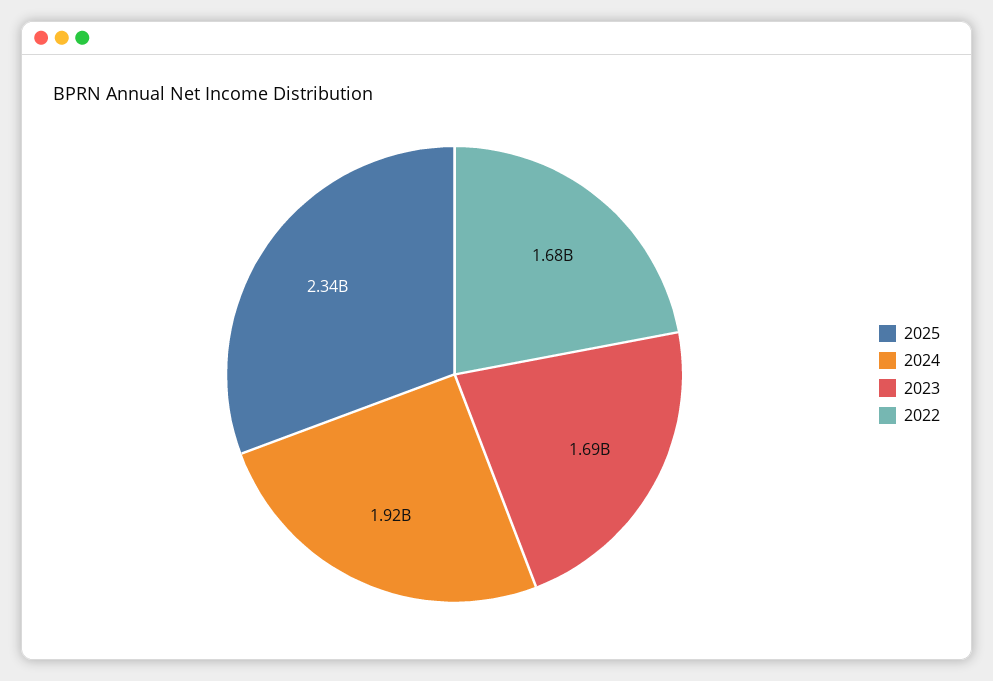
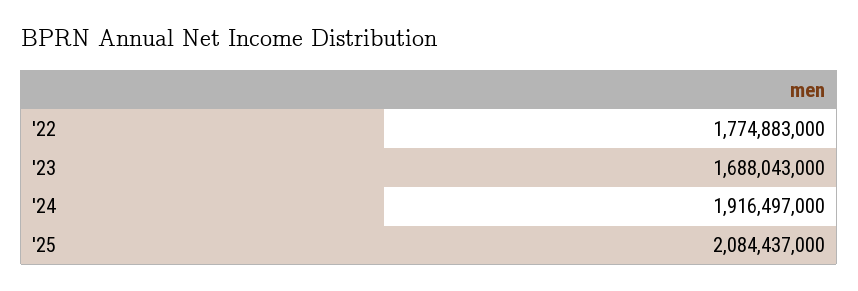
2025: 2340000000 -> 2084437000
2022: 1680000000 -> 1774883000

